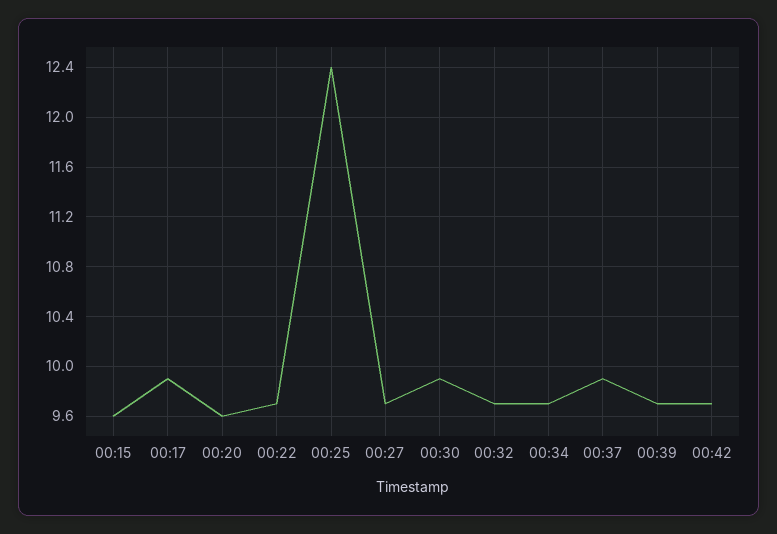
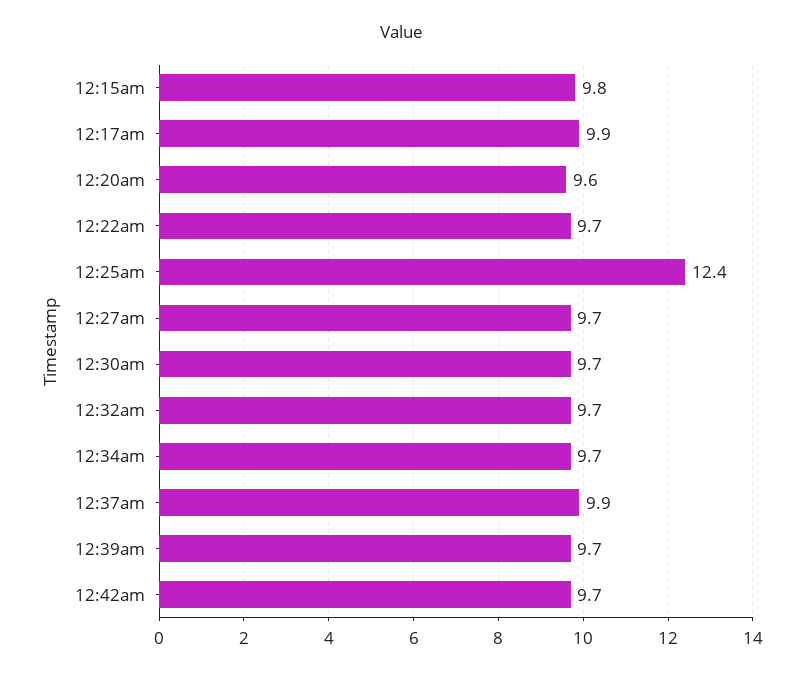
00:15: 9.6 -> 9.8
00:30: 9.9 -> 9.7

